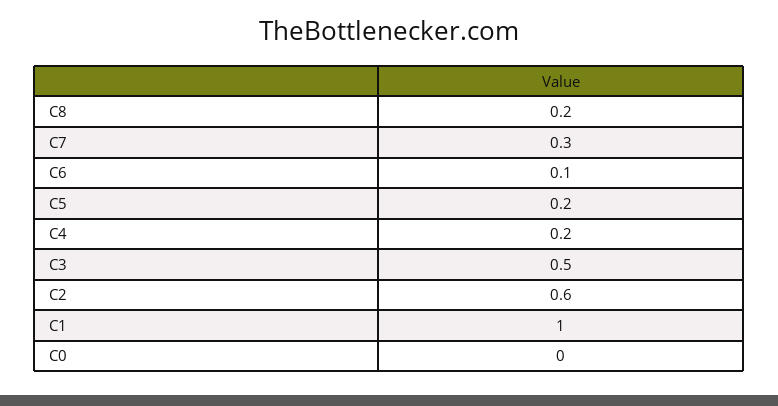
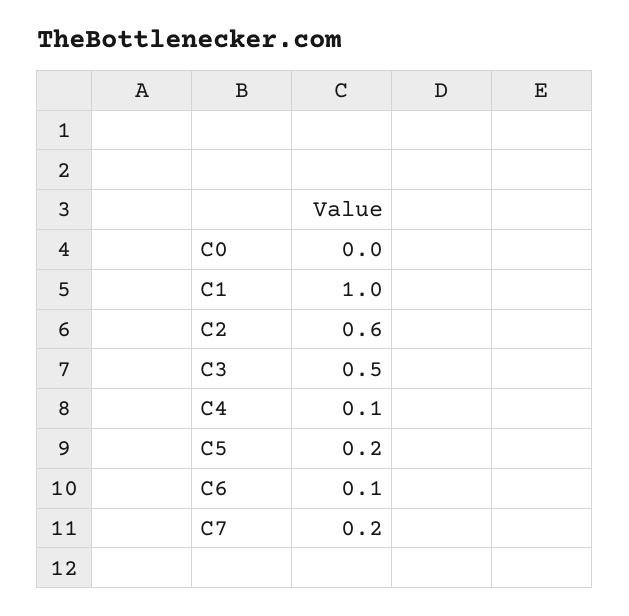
C8: 0.2 -> none
C7: 0.3 -> 0.2
C4: 0.2 -> 0.1

